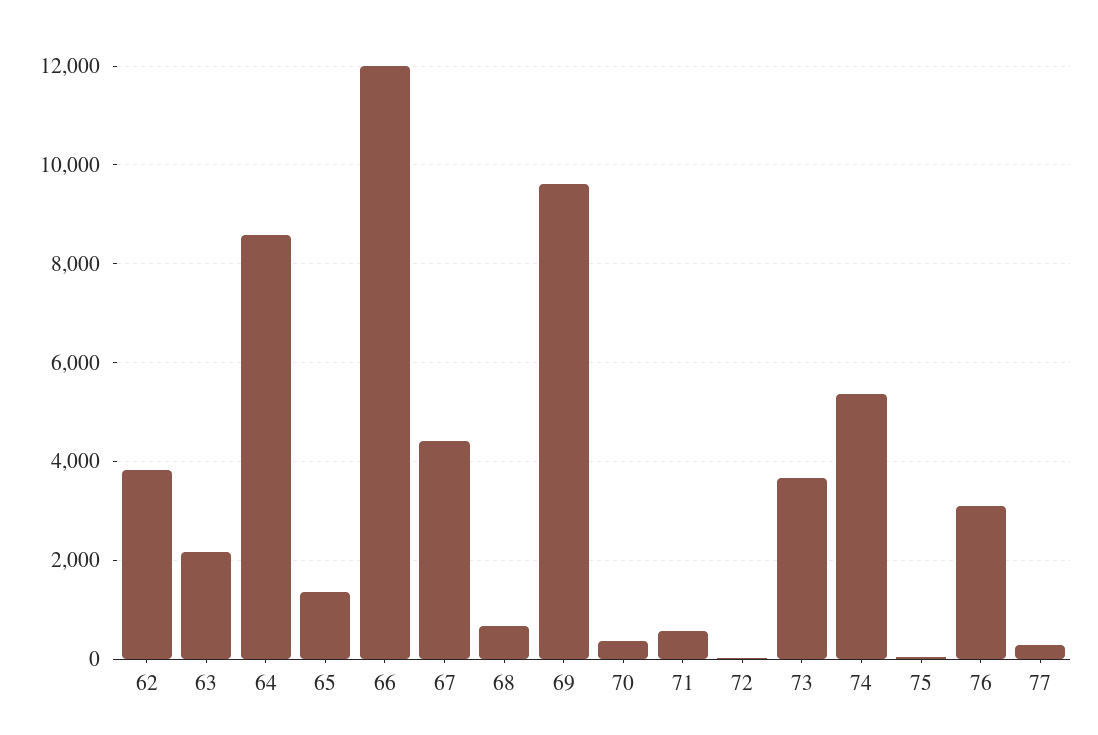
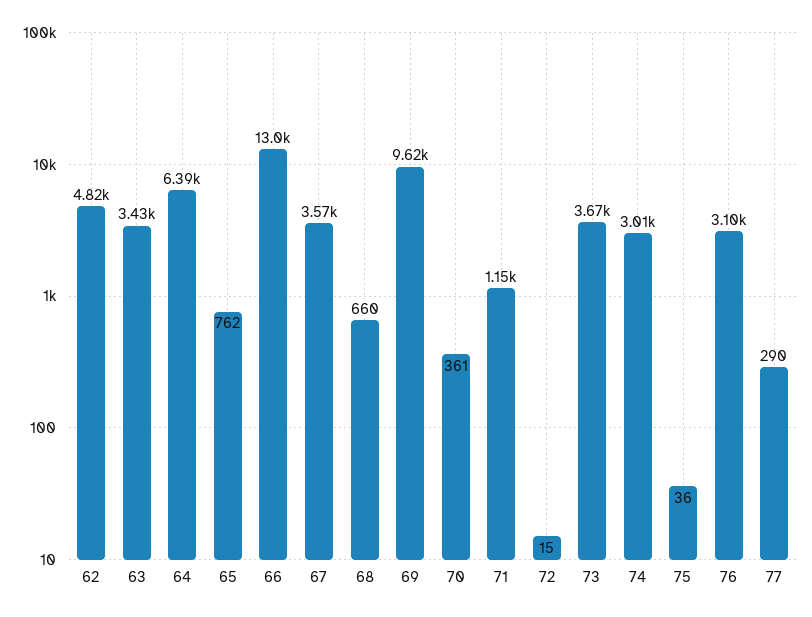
62: 3800 -> 4820
63: 2200 -> 3430
64: 8600 -> 6390
65: 1400 -> 762
66: 12000 -> 13000
67: 4400 -> 3570
71: 600 -> 1150
74: 5400 -> 3010

